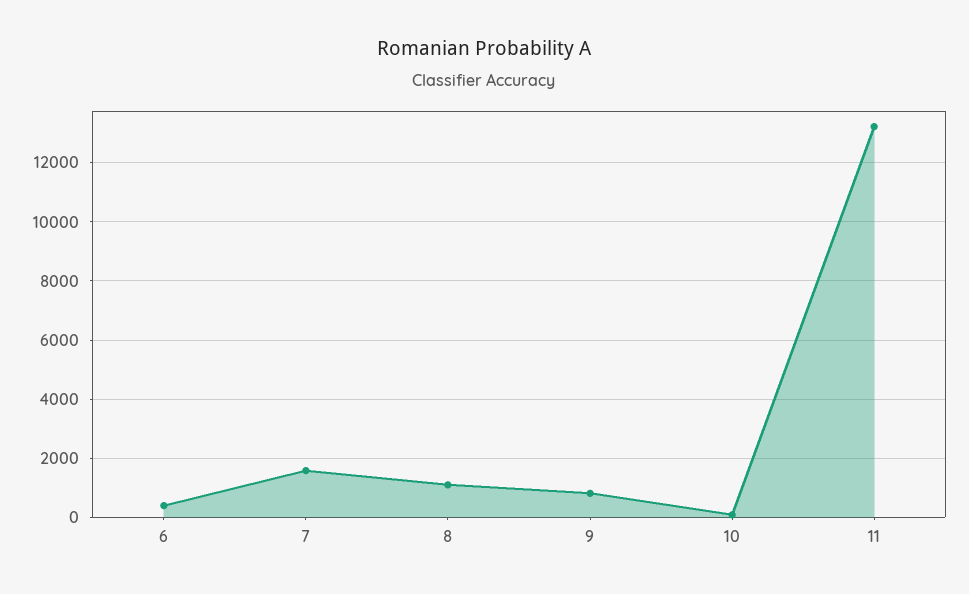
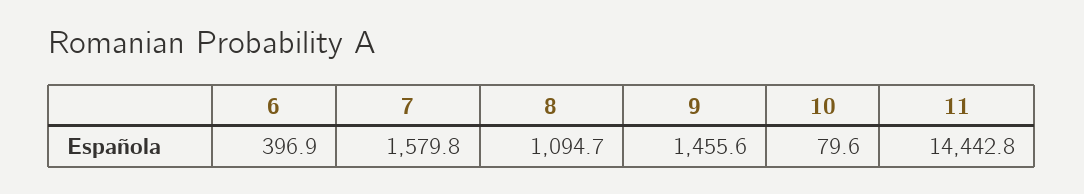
9: 750 -> 1455.6
11: 13250 -> 14442.8

